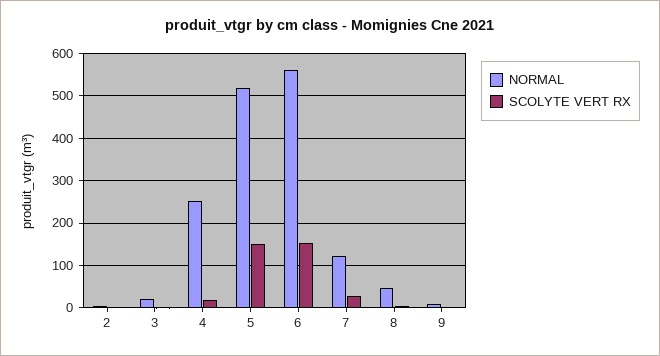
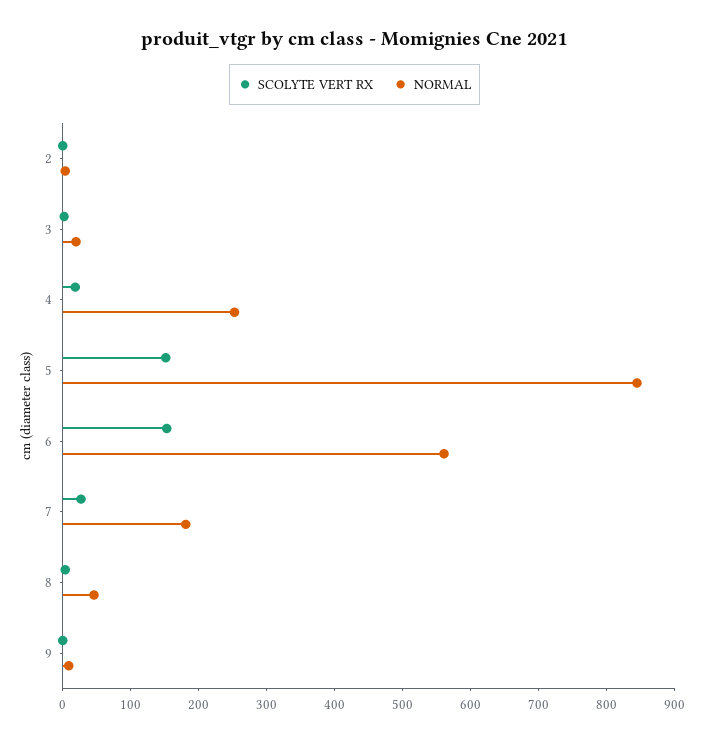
NORMAL, 5: 520 -> 840
NORMAL, 7: 120 -> 180

